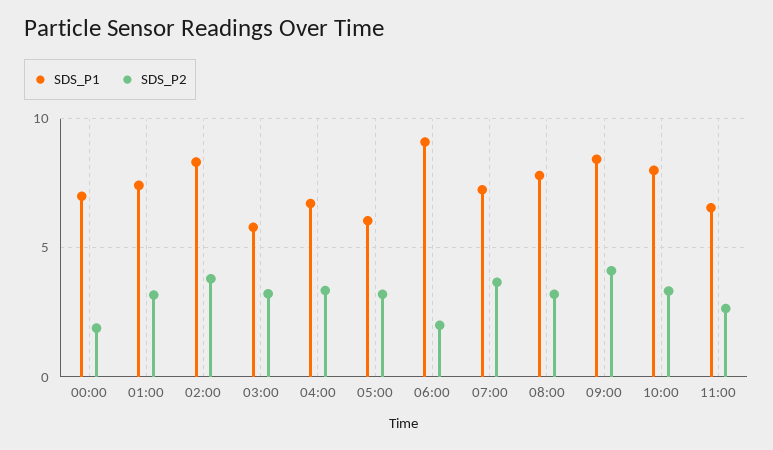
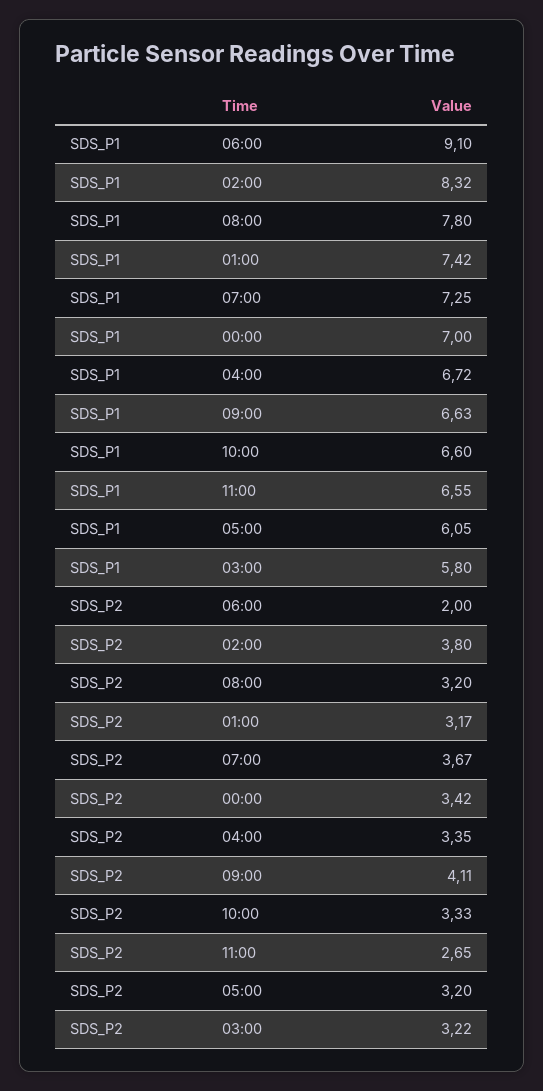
SDS_P2, 00:00: 2 -> 3.42
SDS_P1, 09:00: 8.5 -> 6.63
SDS_P1, 10:00: 8 -> 6.6

